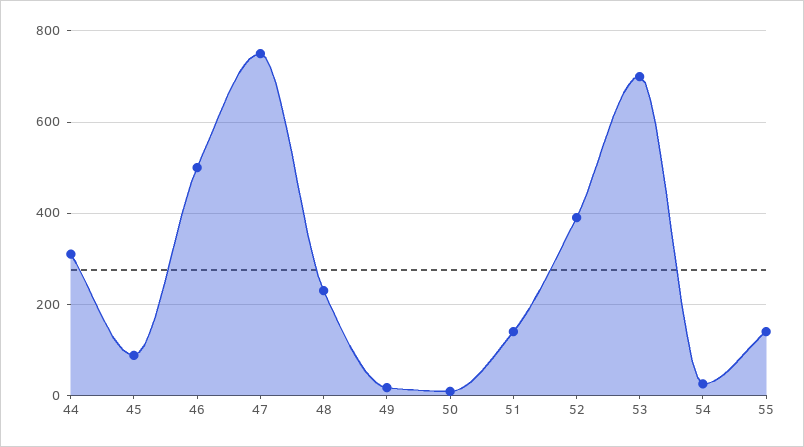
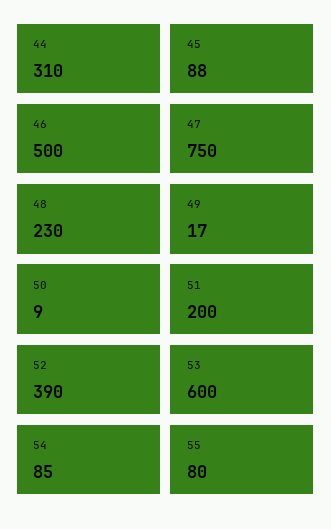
51: 140 -> 200
53: 700 -> 600
54: 20 -> 85
55: 140 -> 80

